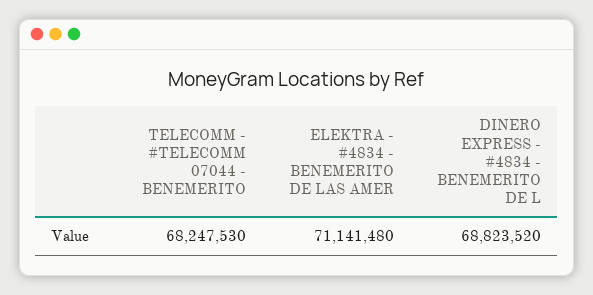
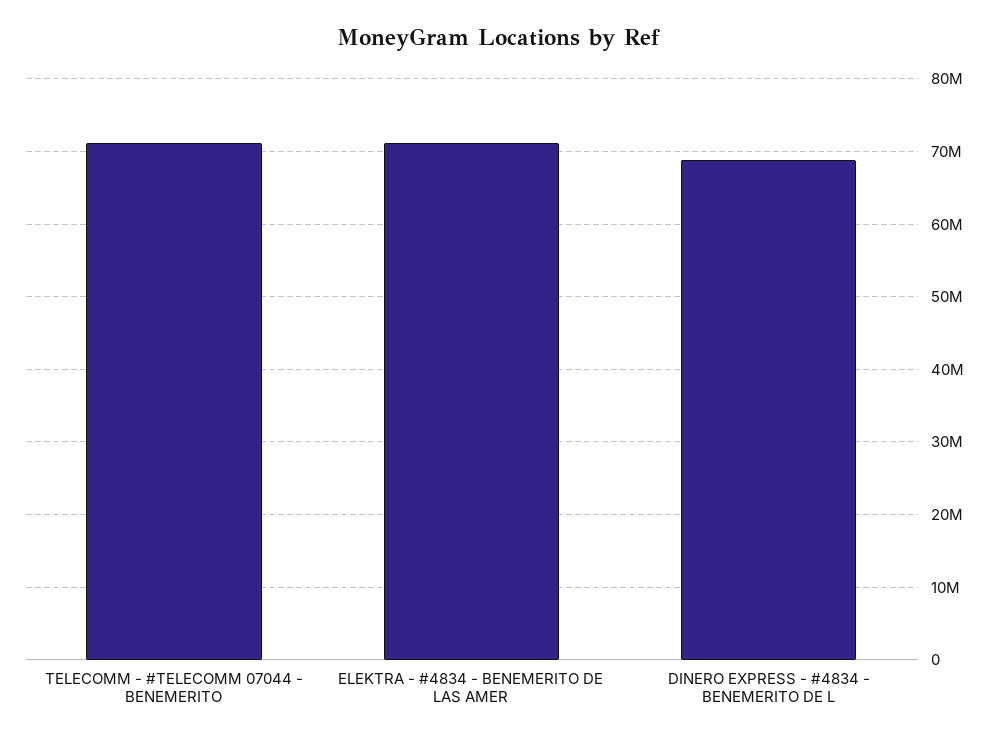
TELECOMM - #TELECOMM 07044 - BENEMERITO: 68247530 -> 71000000

